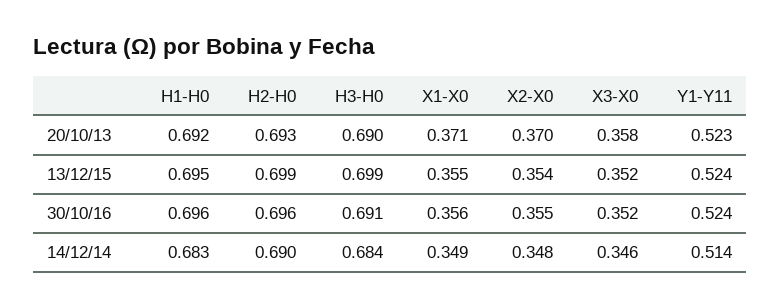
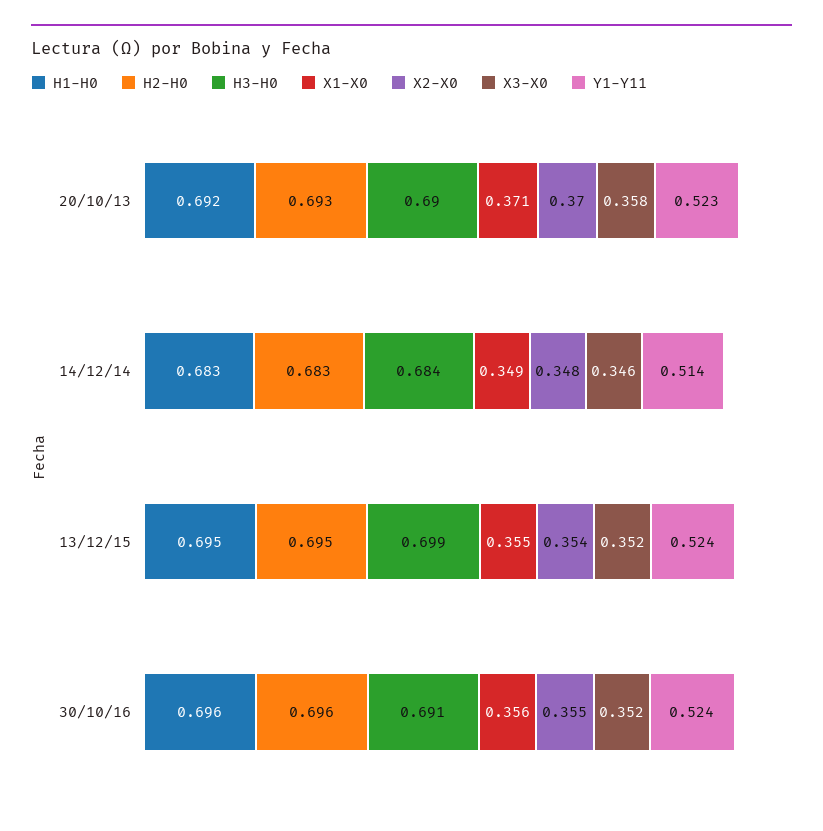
H2-H0, 13/12/15: 0.699 -> 0.695
H2-H0, 14/12/14: 0.69 -> 0.683

